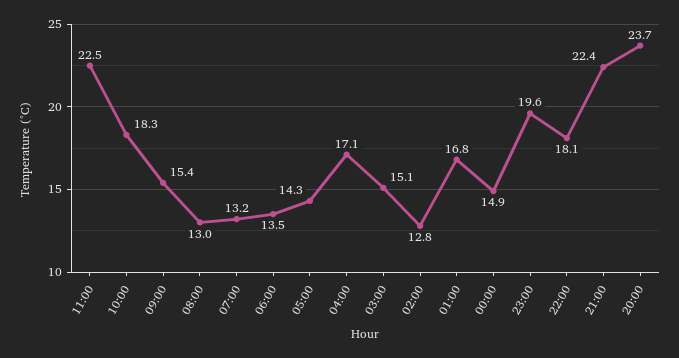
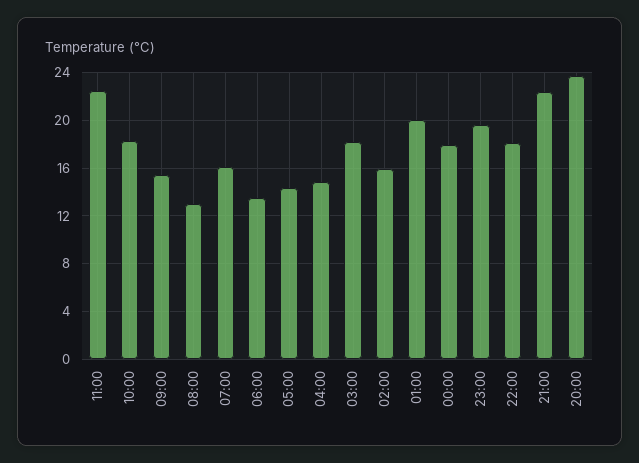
07:00: 13.2 -> 16
04:00: 17.1 -> 15
03:00: 15.1 -> 18
02:00: 12.8 -> 16
01:00: 16.8 -> 20
00:00: 14.9 -> 18

